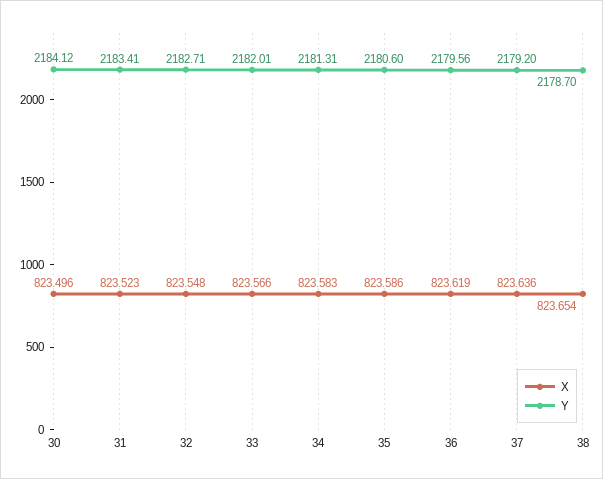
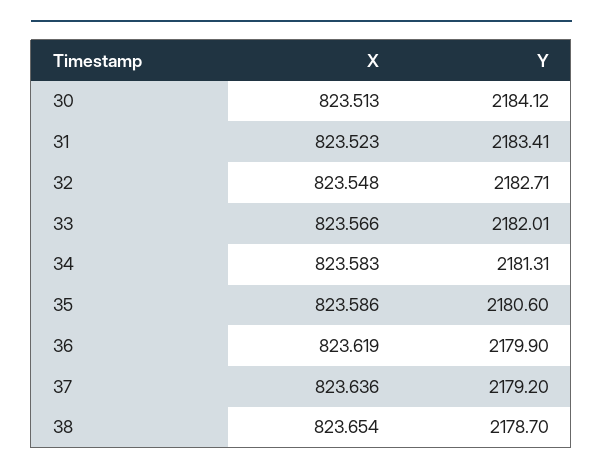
X, 30: 823.496 -> 823.513
Y, 36: 2179.56 -> 2179.9

